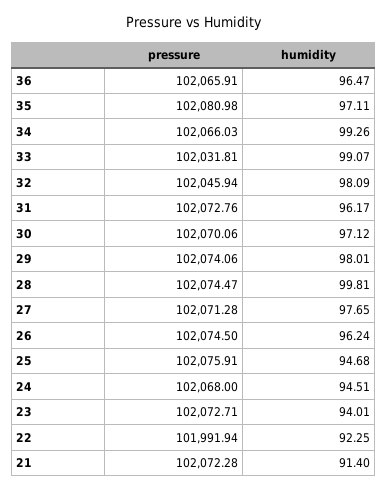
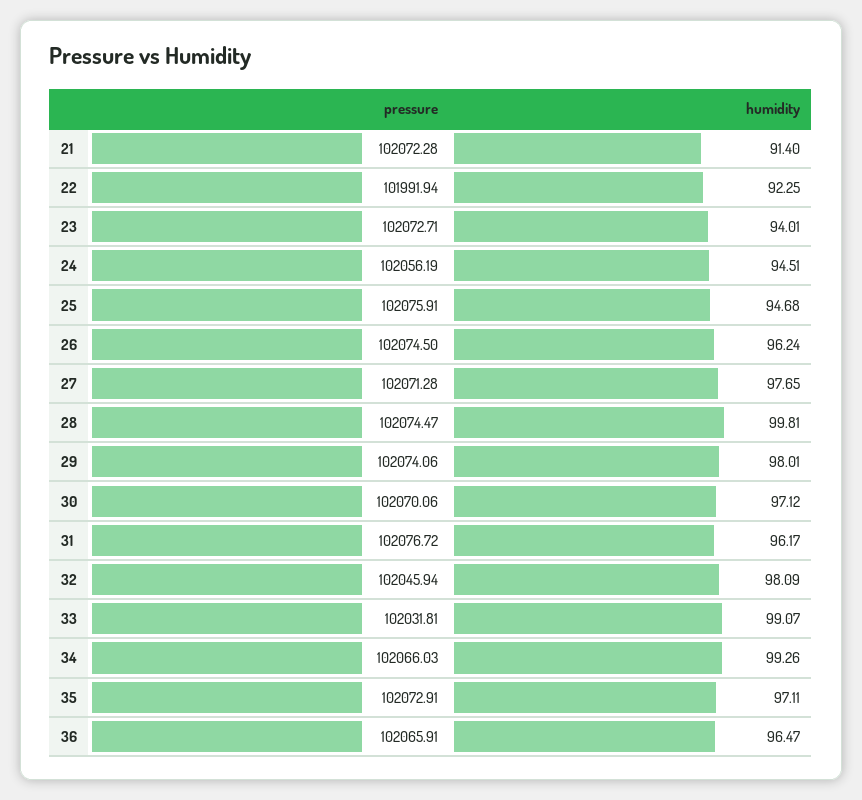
pressure, 35: 102080.98 -> 102072.91
pressure, 31: 102072.76 -> 102076.72
pressure, 24: 102068 -> 102056.19

